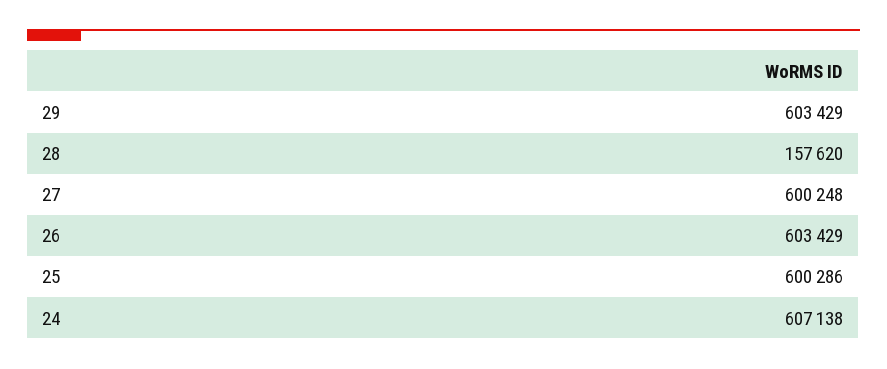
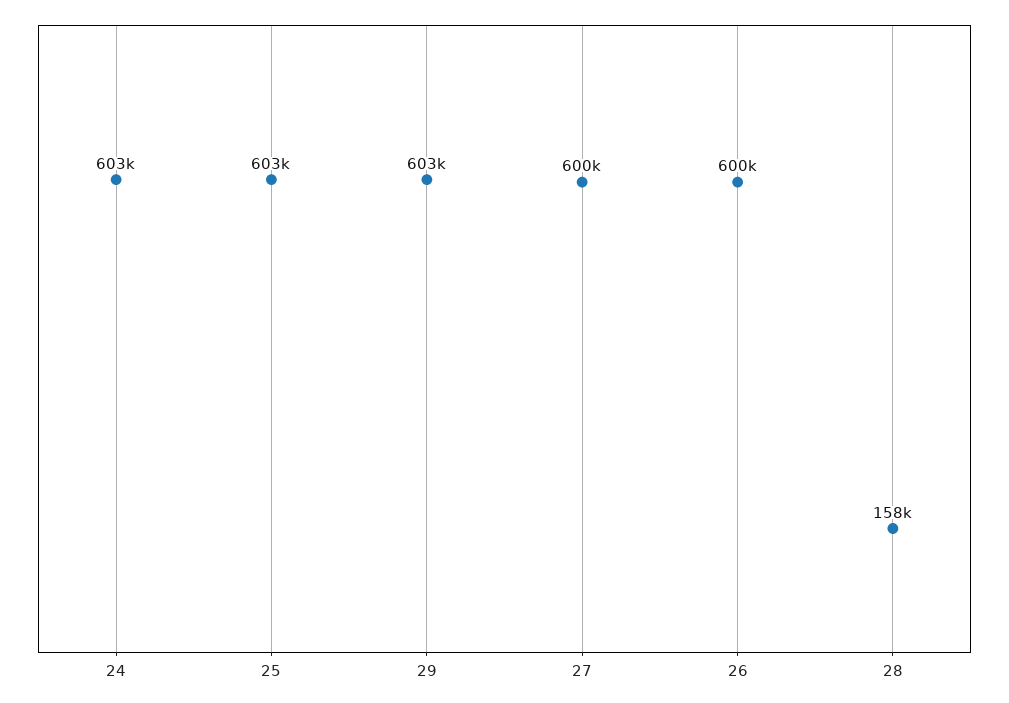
26: 603429 -> 600000
25: 600286 -> 603000
24: 607138 -> 603000

